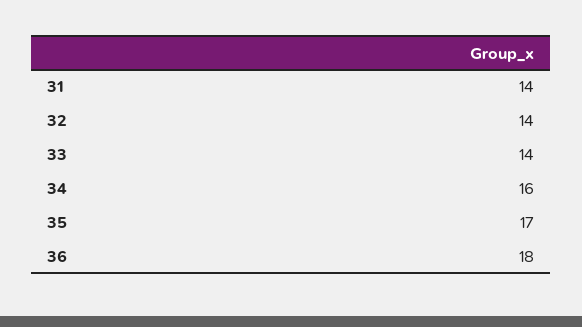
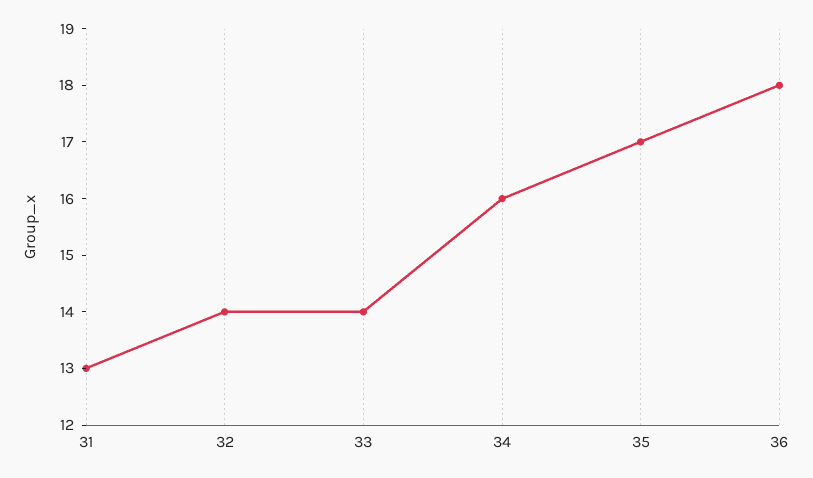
31: 14 -> 13

